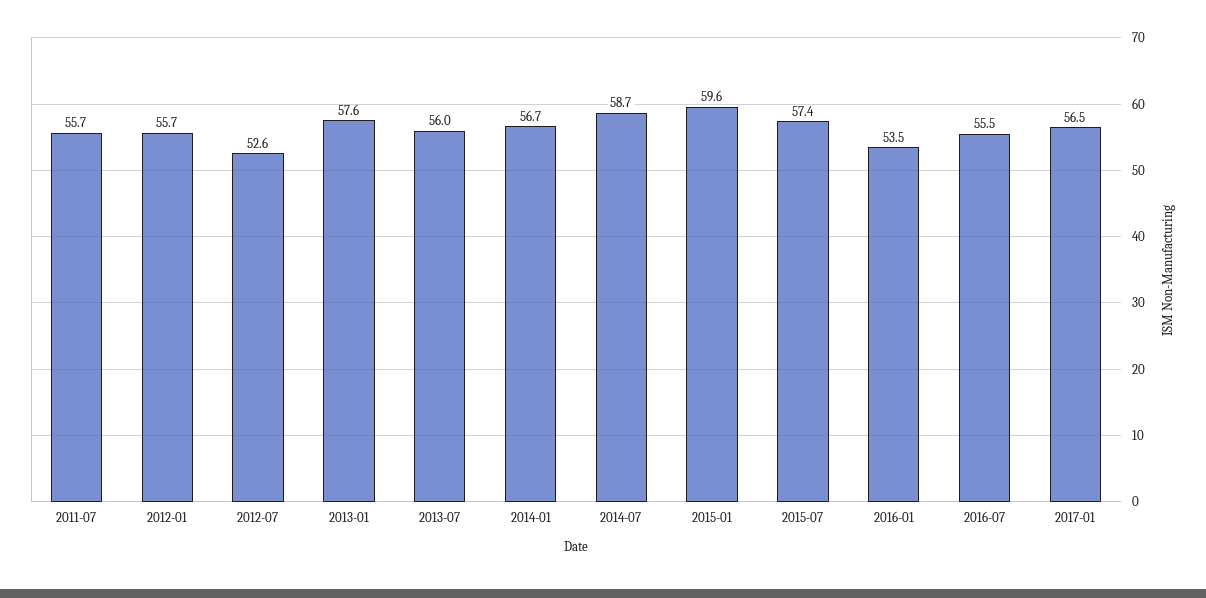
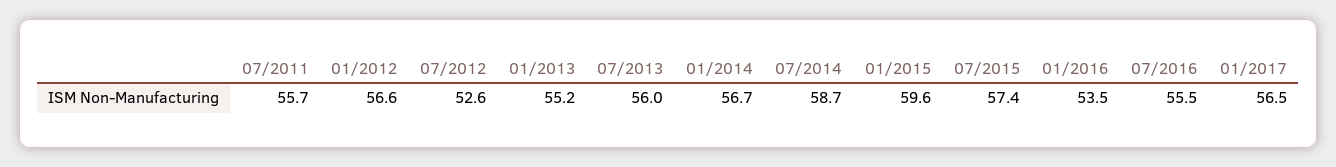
2012-01: 55.7 -> 56.6
2013-01: 57.6 -> 55.2

